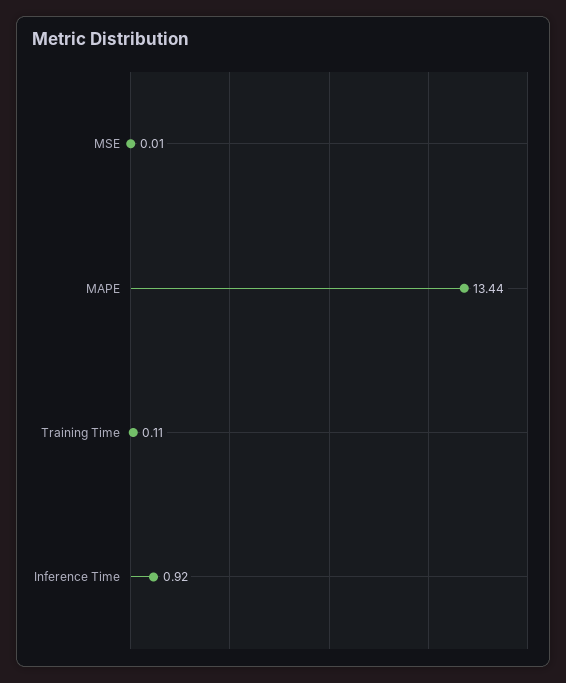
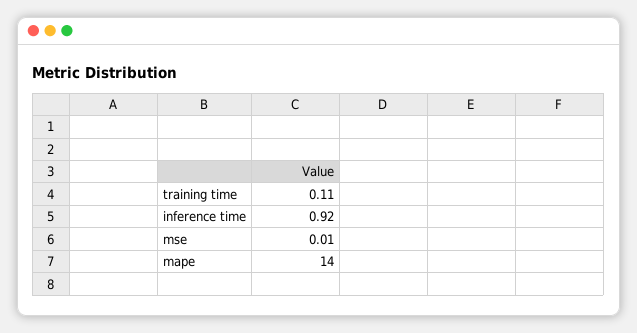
MAPE: 13.44 -> 14

